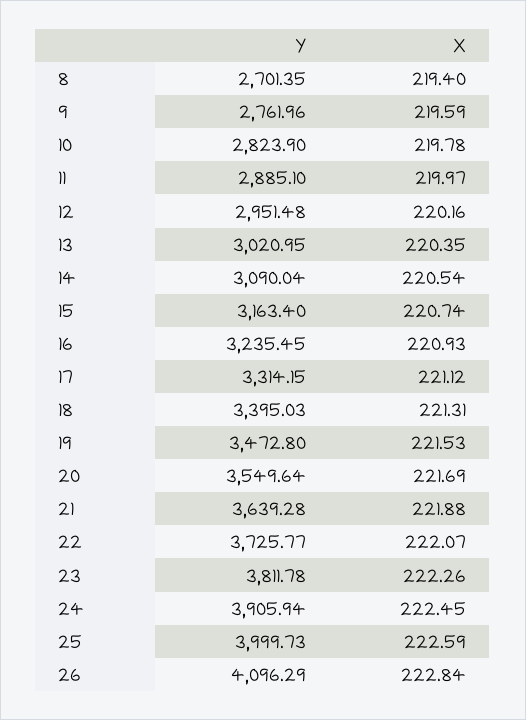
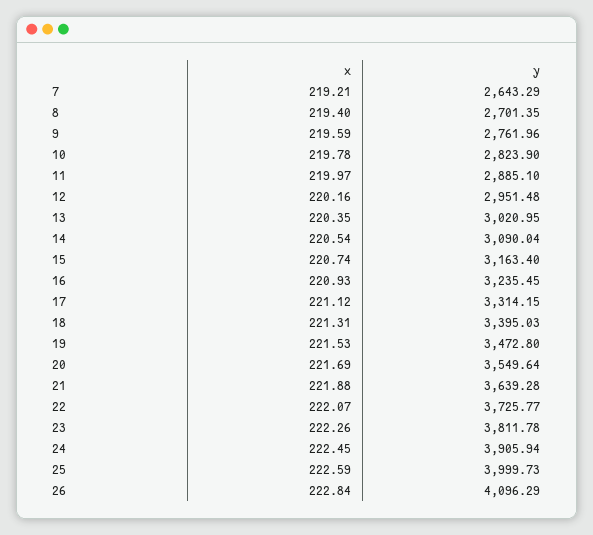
X, 7: none -> 219.21
Y, 7: none -> 2643.29

